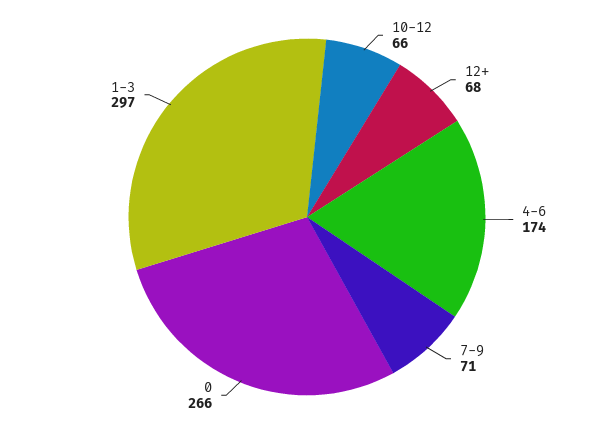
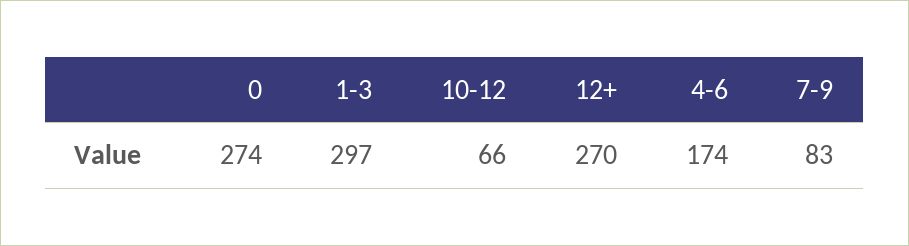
12+: 68 -> 270
7-9: 71 -> 83
0: 266 -> 274

